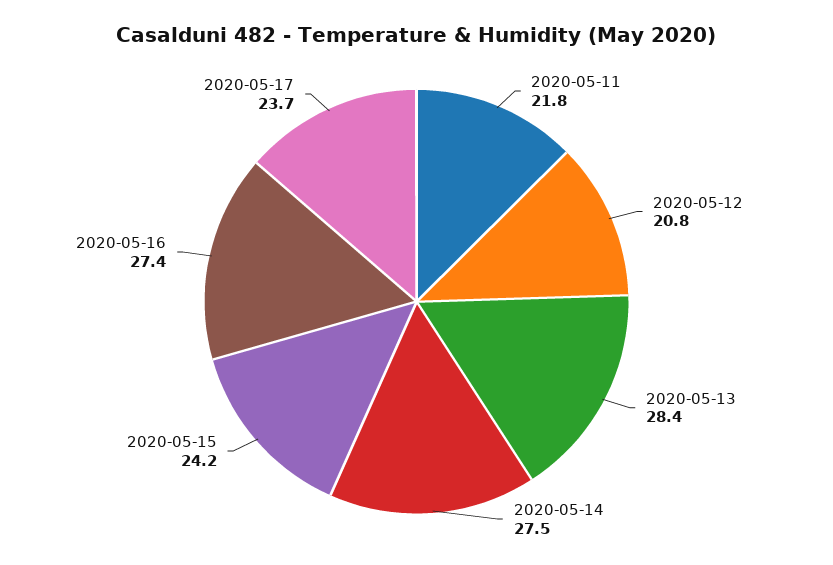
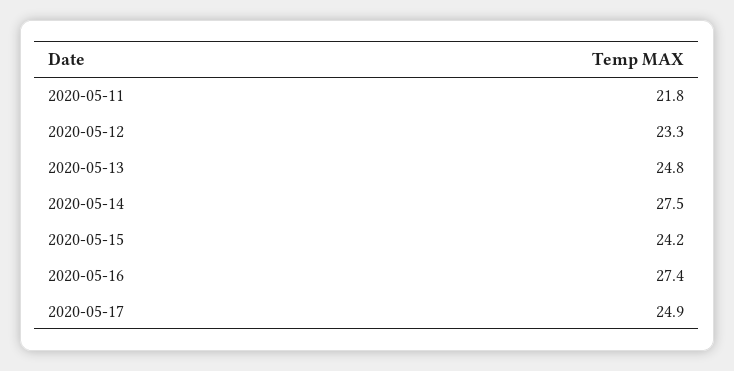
2020-05-12: 20.8 -> 23.3
2020-05-13: 28.4 -> 24.8
2020-05-17: 23.7 -> 24.9

